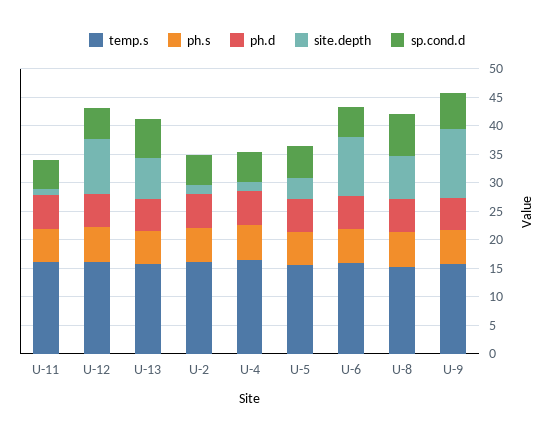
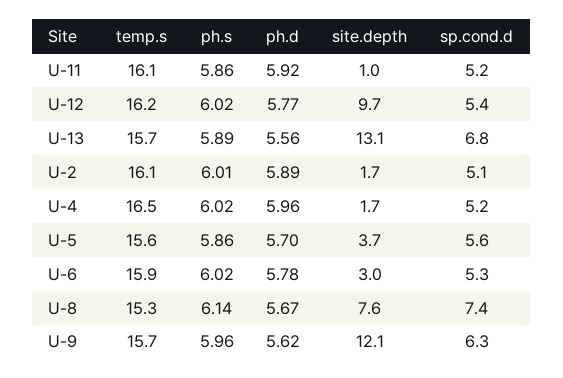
site.depth, U-13: 7.5 -> 13.1
site.depth, U-6: 10 -> 3

